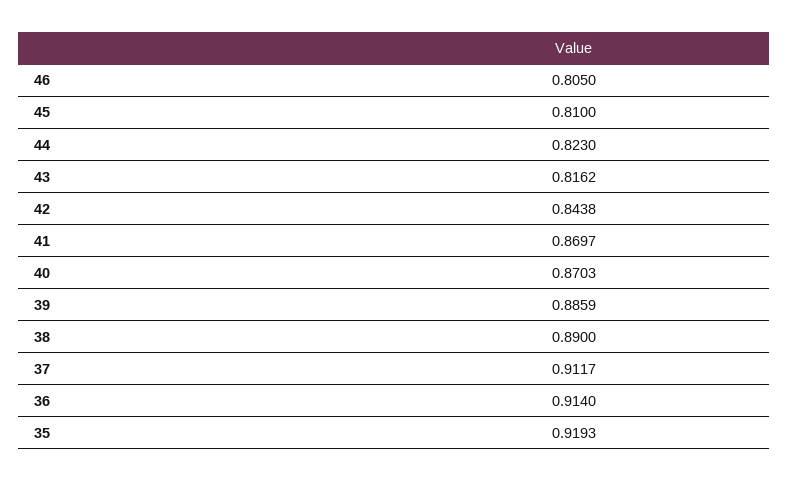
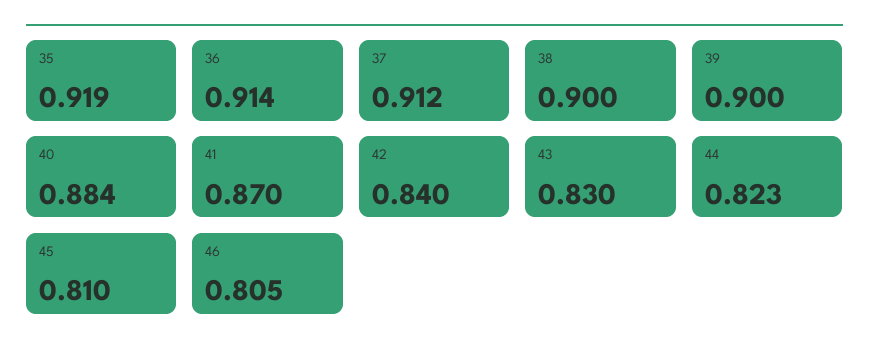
43: 0.8162 -> 0.83
42: 0.8438 -> 0.84
40: 0.8703 -> 0.884
39: 0.8859 -> 0.9
38: 0.89 -> 0.9

